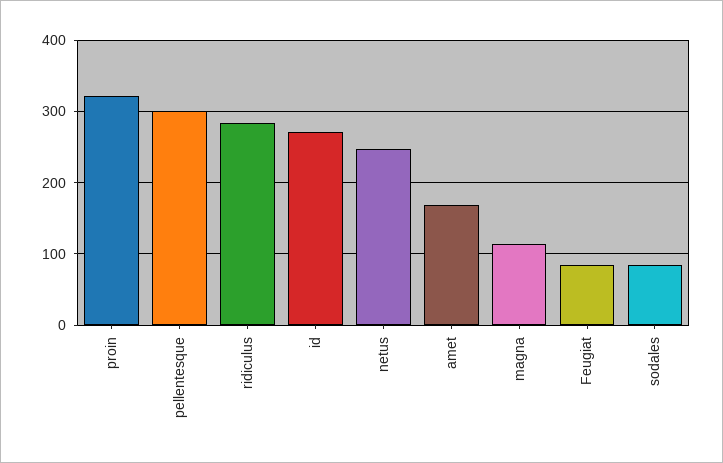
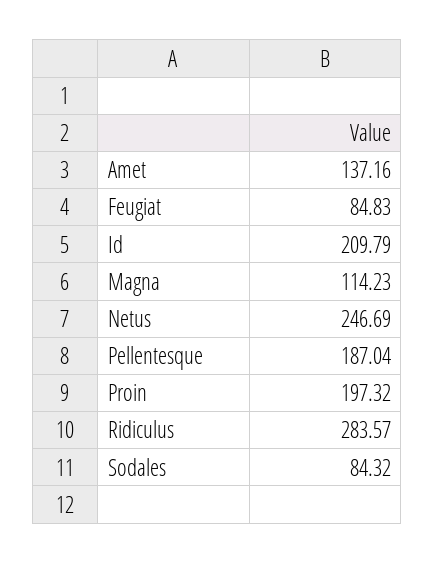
proin: 320 -> 197.32
pellentesque: 300 -> 187.04
id: 270 -> 209.79
amet: 170 -> 137.16

